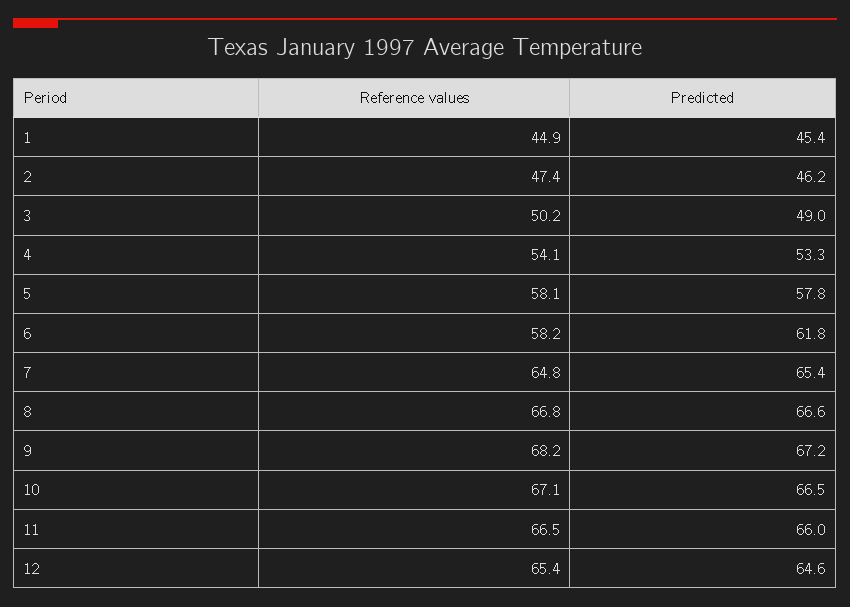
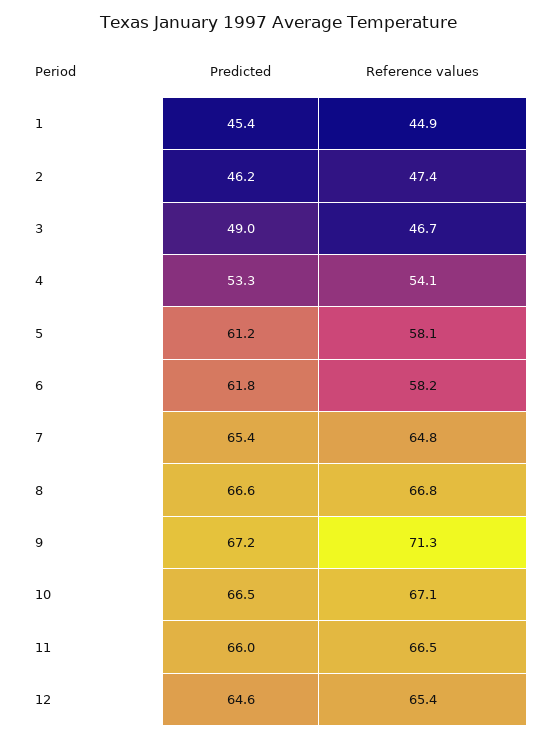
Reference values, 3: 50.2 -> 46.7
Predicted, 5: 57.8 -> 61.2
Reference values, 9: 68.2 -> 71.3

